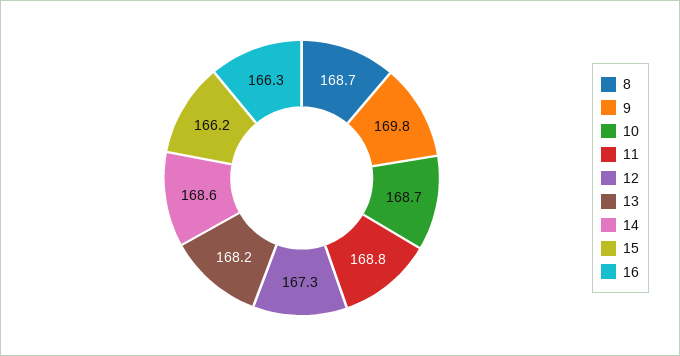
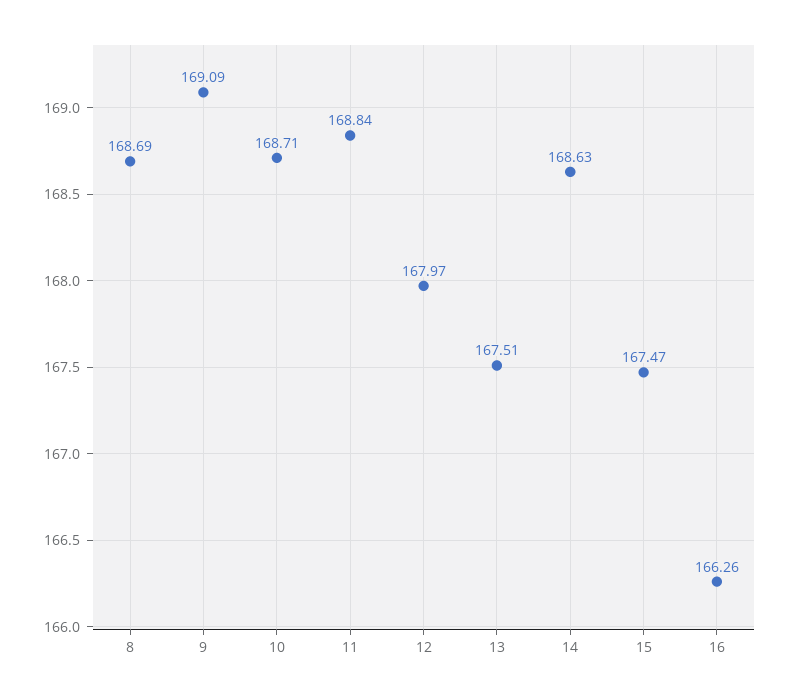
9: 169.8 -> 169.09
12: 167.3 -> 167.97
13: 168.2 -> 167.51
15: 166.2 -> 167.47

